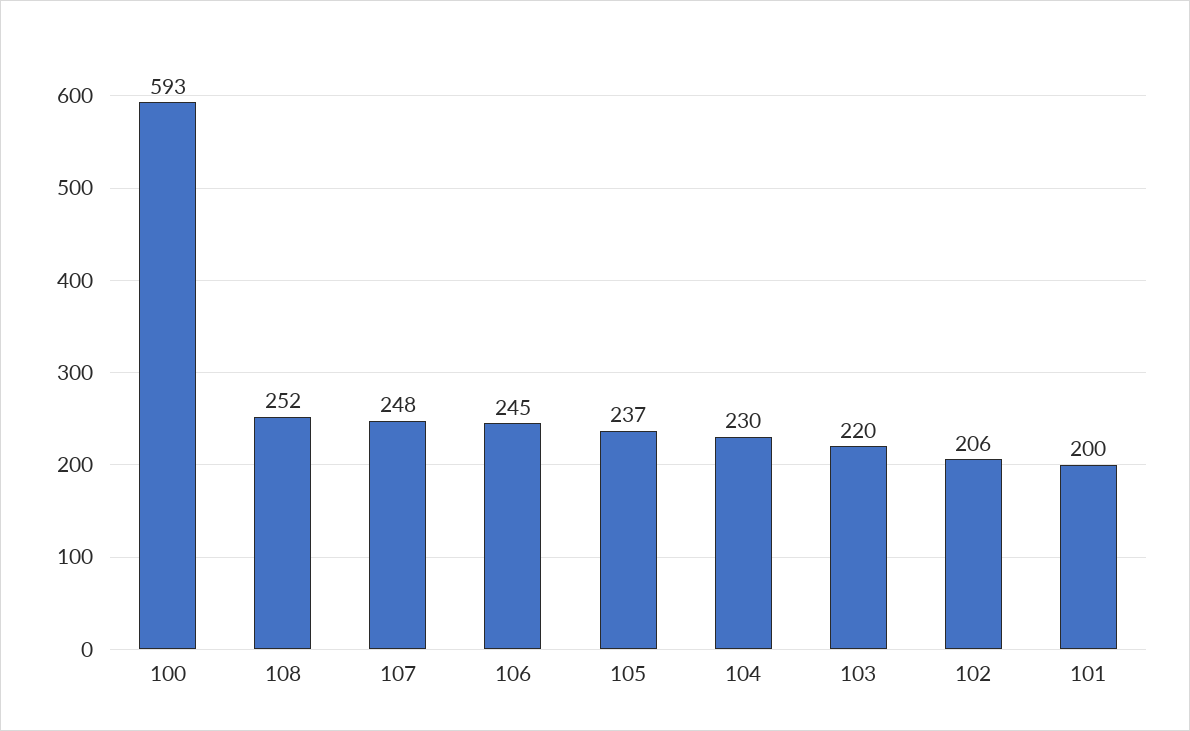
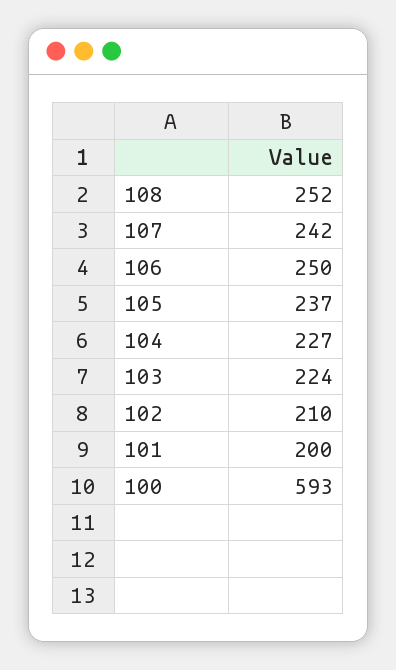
107: 248 -> 242
106: 245 -> 250
104: 230 -> 227
103: 220 -> 224
102: 206 -> 210

